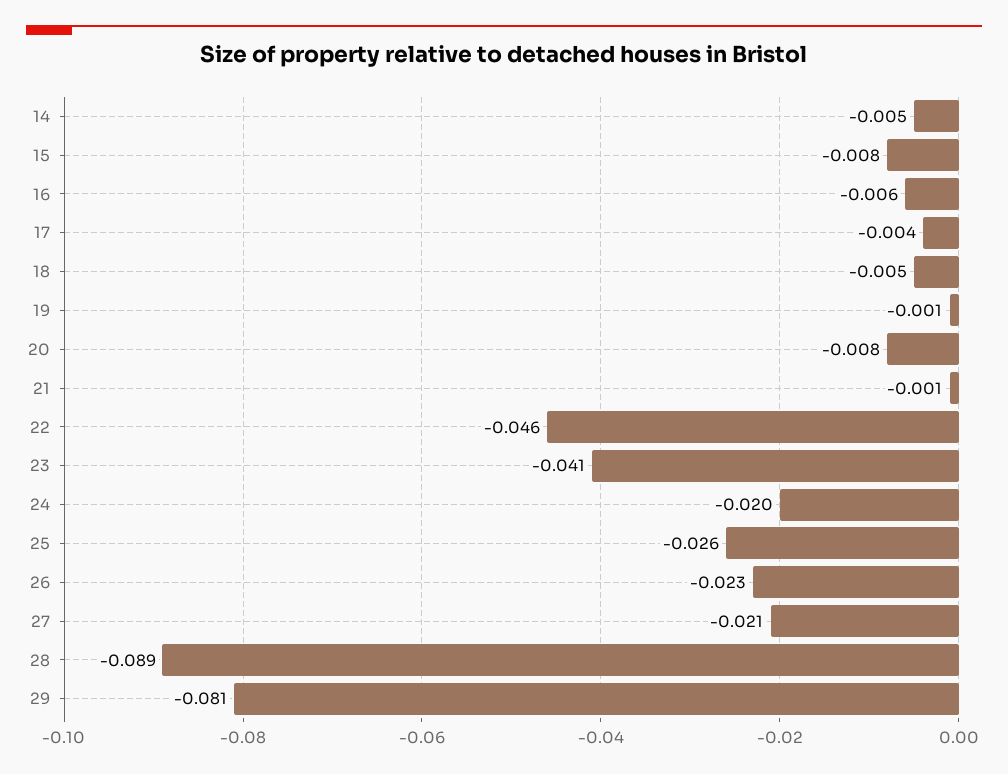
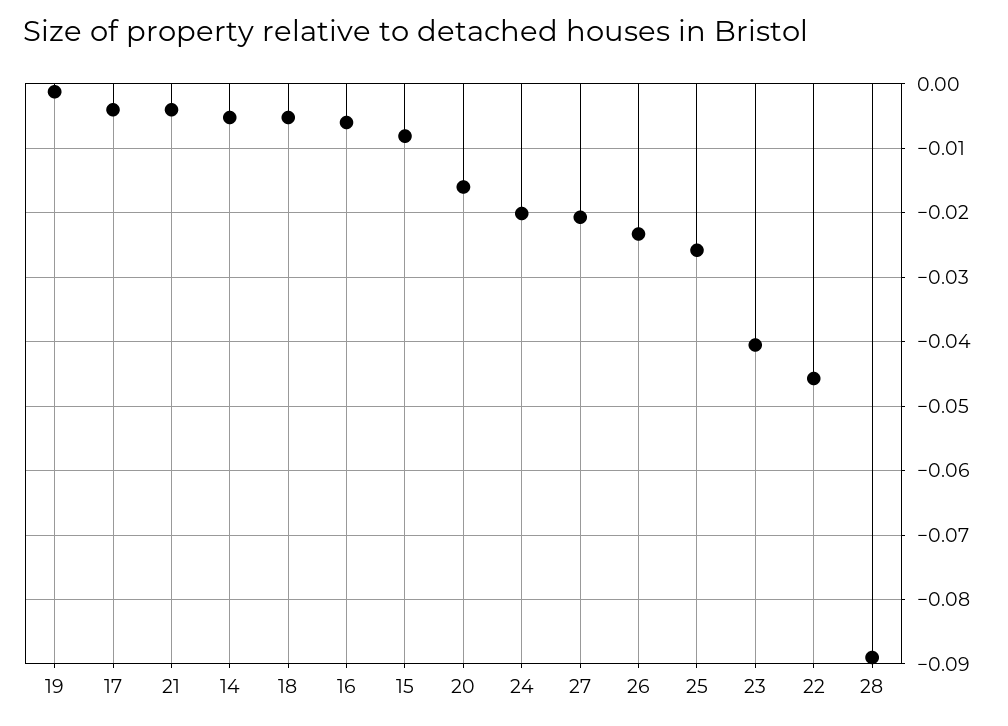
20: -0.008 -> -0.016
21: -0.001 -> -0.004
29: -0.081 -> none

